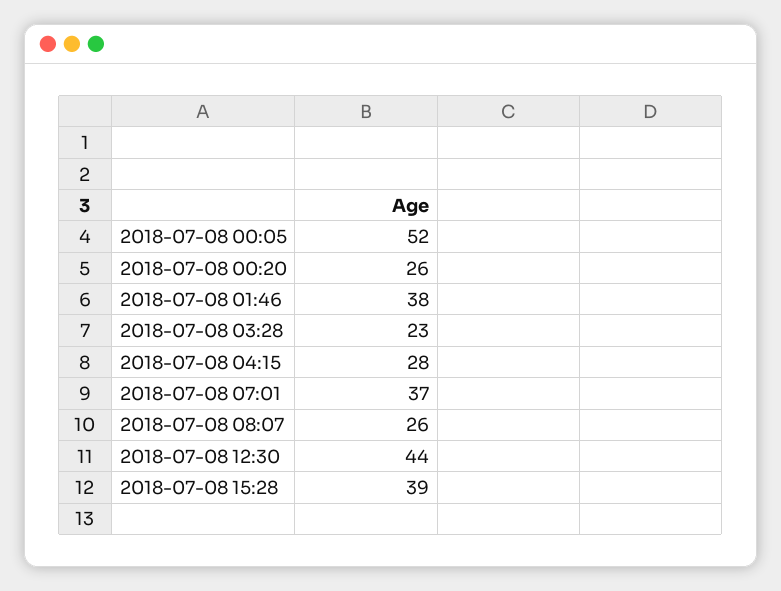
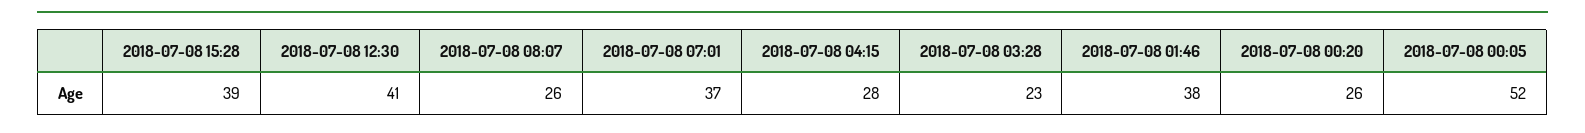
2018-07-08 12:30: 44 -> 41

